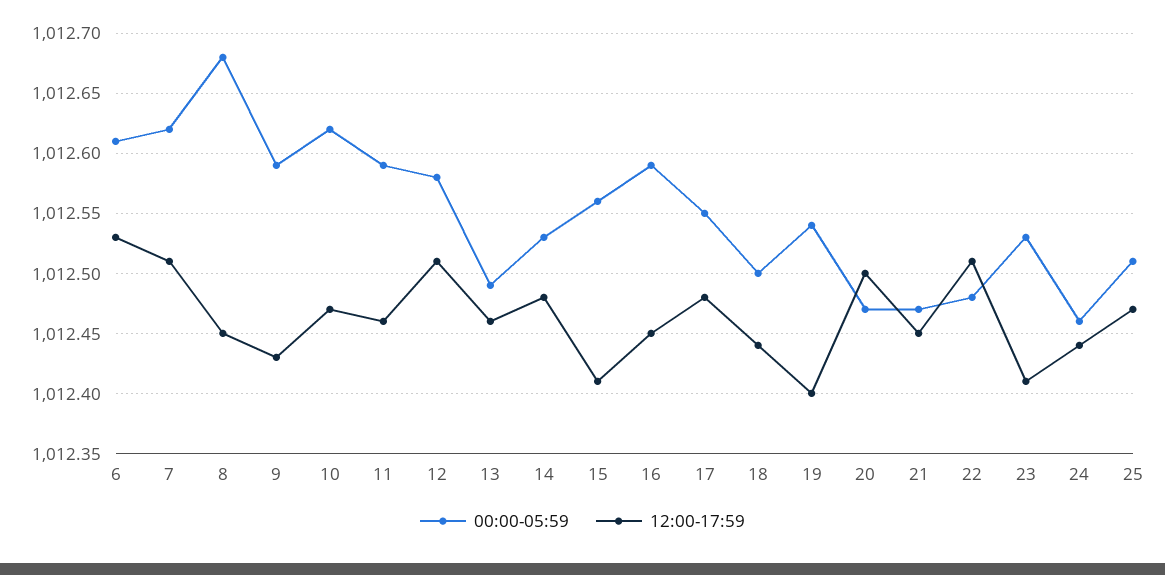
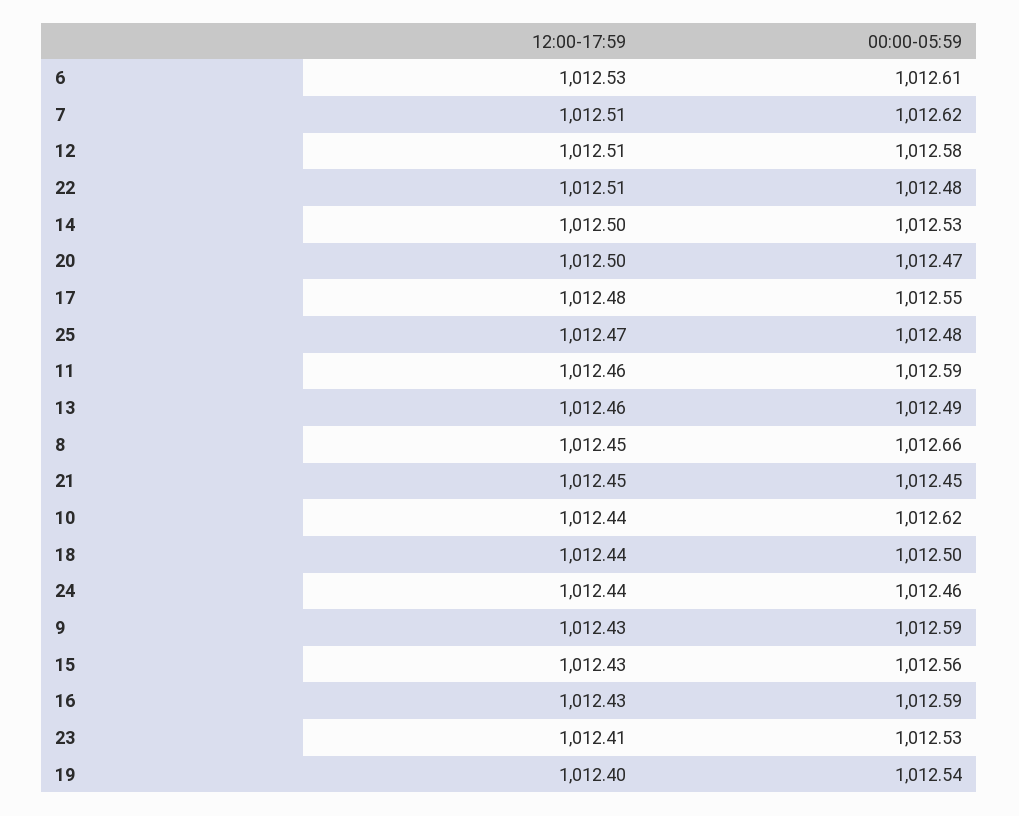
00:00-05:59, 8: 1012.68 -> 1012.66
12:00-17:59, 10: 1012.47 -> 1012.44
12:00-17:59, 14: 1012.48 -> 1012.5
12:00-17:59, 15: 1012.41 -> 1012.43
12:00-17:59, 16: 1012.45 -> 1012.43
00:00-05:59, 21: 1012.47 -> 1012.45
00:00-05:59, 25: 1012.51 -> 1012.48

